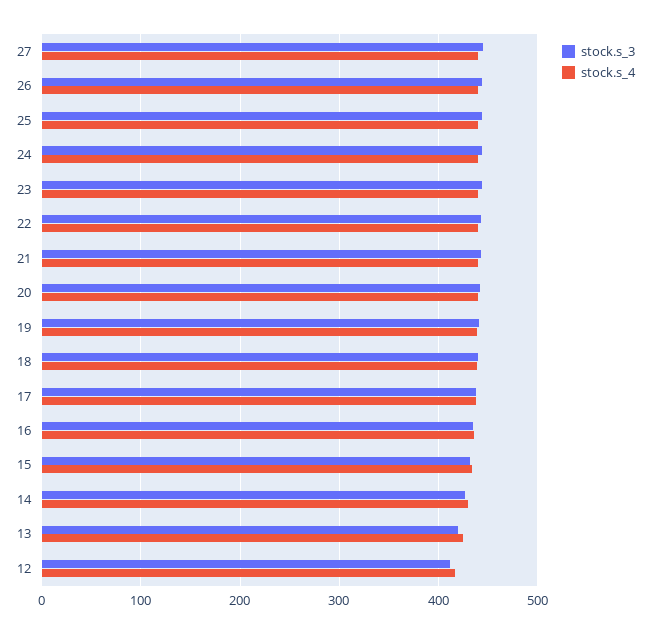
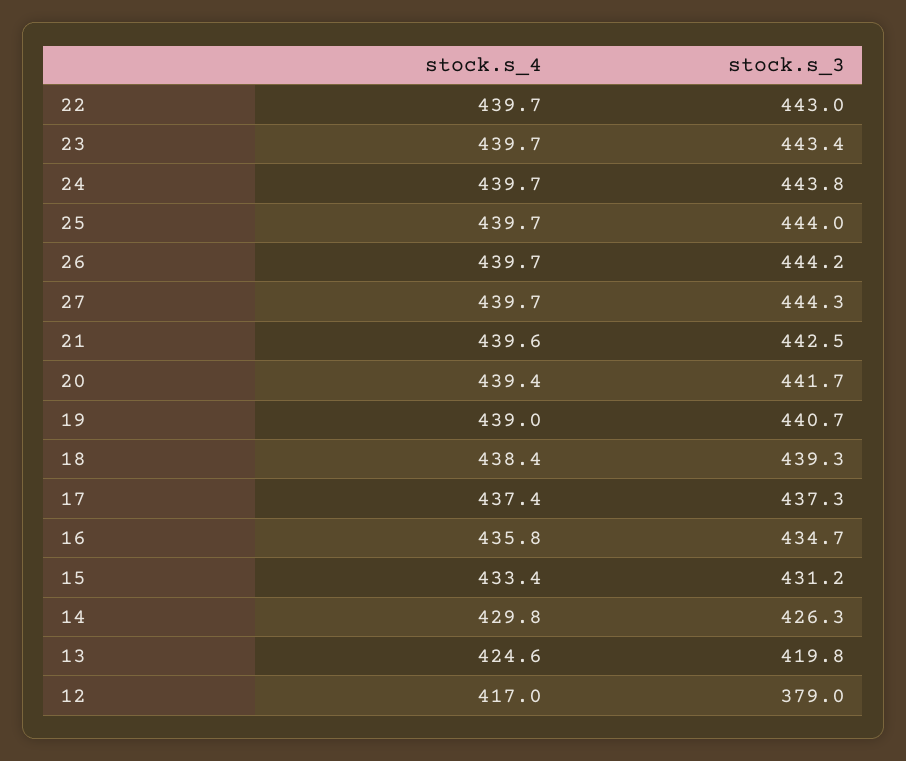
stock.s_3, 12: 410 -> 379

